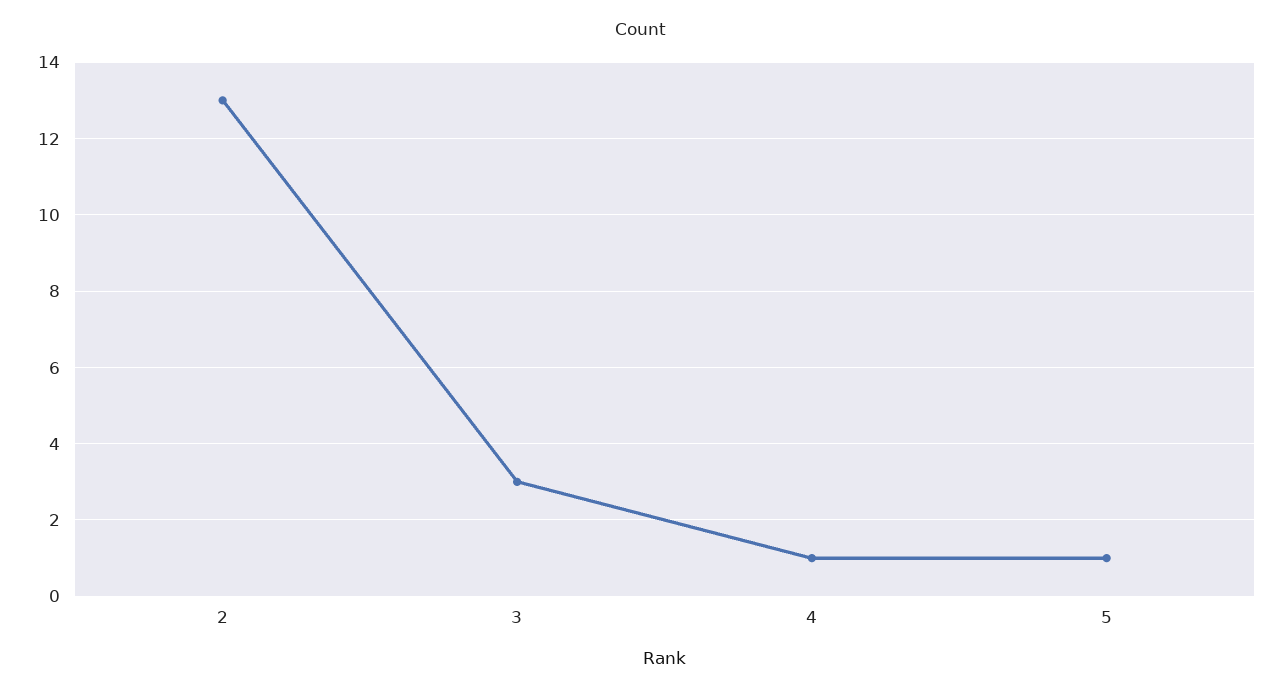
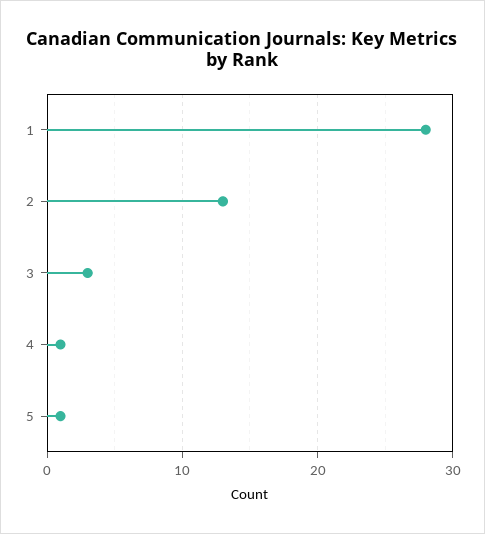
1: none -> 28

